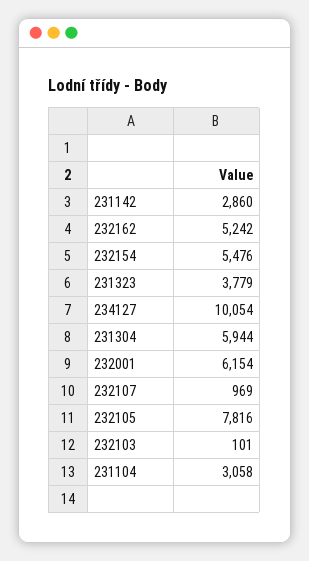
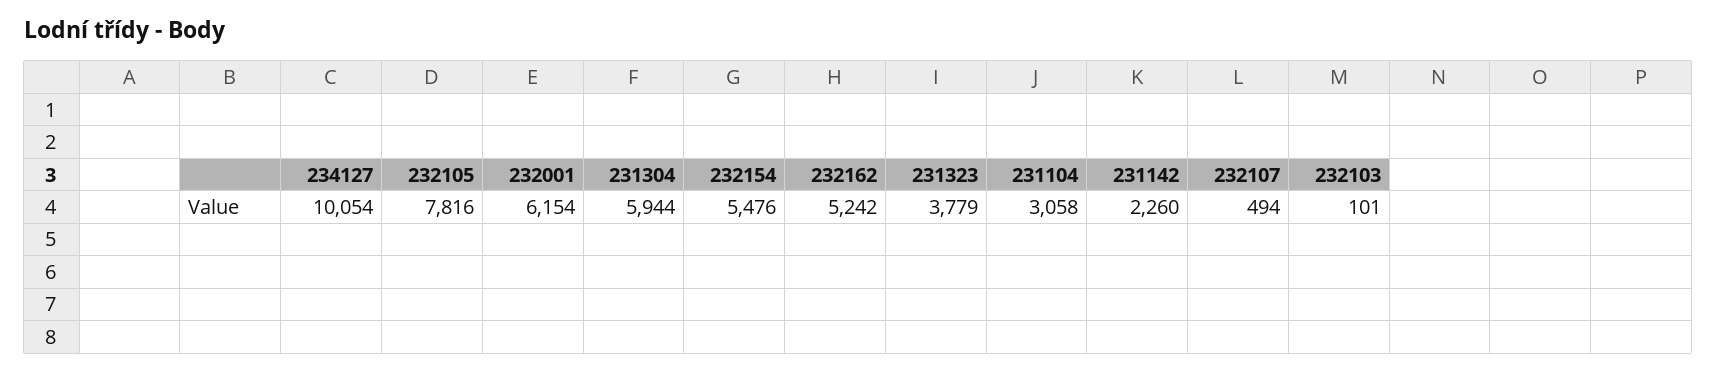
231142: 2860 -> 2260
232107: 969 -> 494

